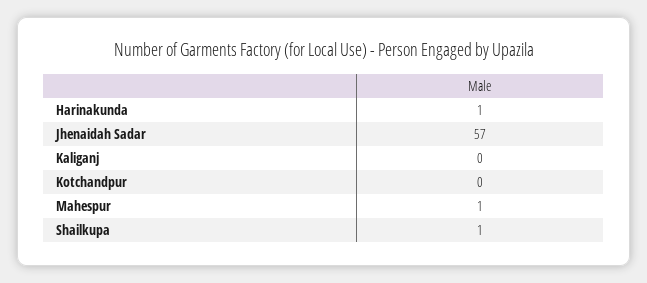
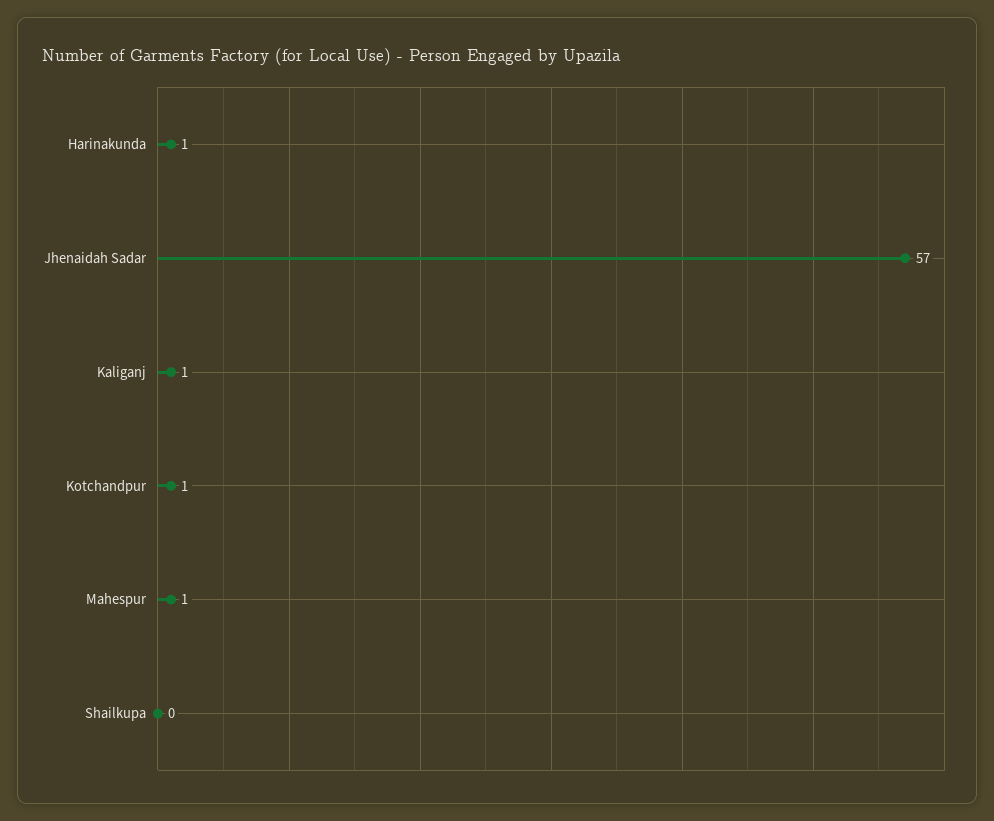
Kaliganj: 0 -> 1
Kotchandpur: 0 -> 1
Shailkupa: 1 -> 0

